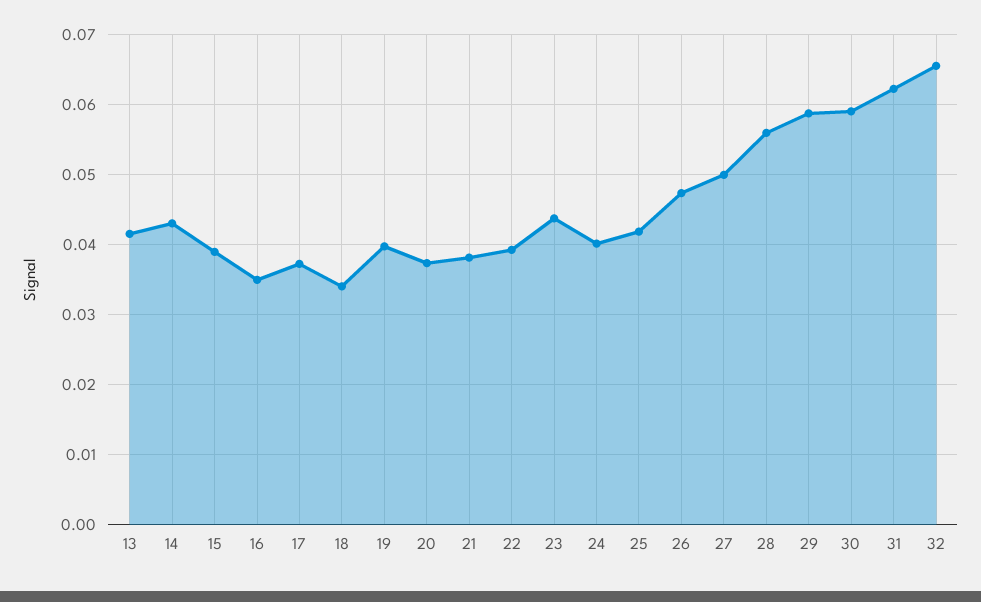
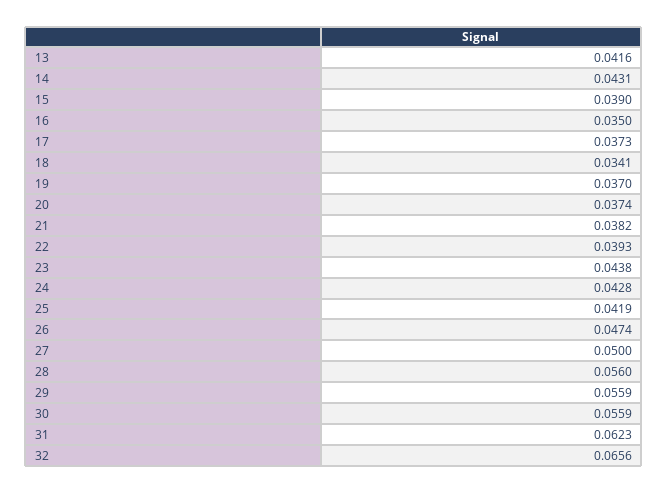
19: 0.04 -> 0.037
24: 0.04 -> 0.0428
29: 0.059 -> 0.0559
30: 0.059 -> 0.0559

